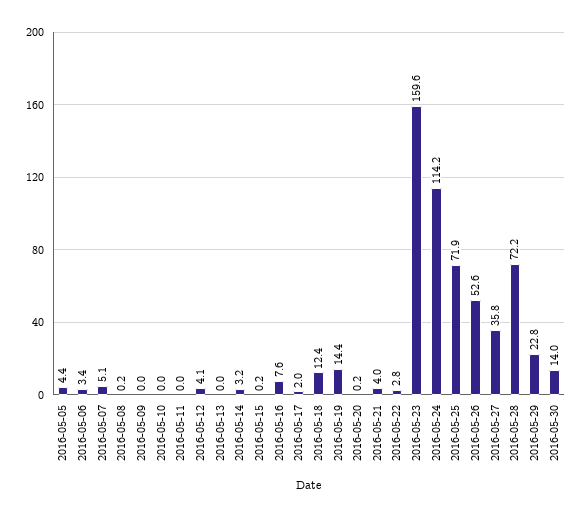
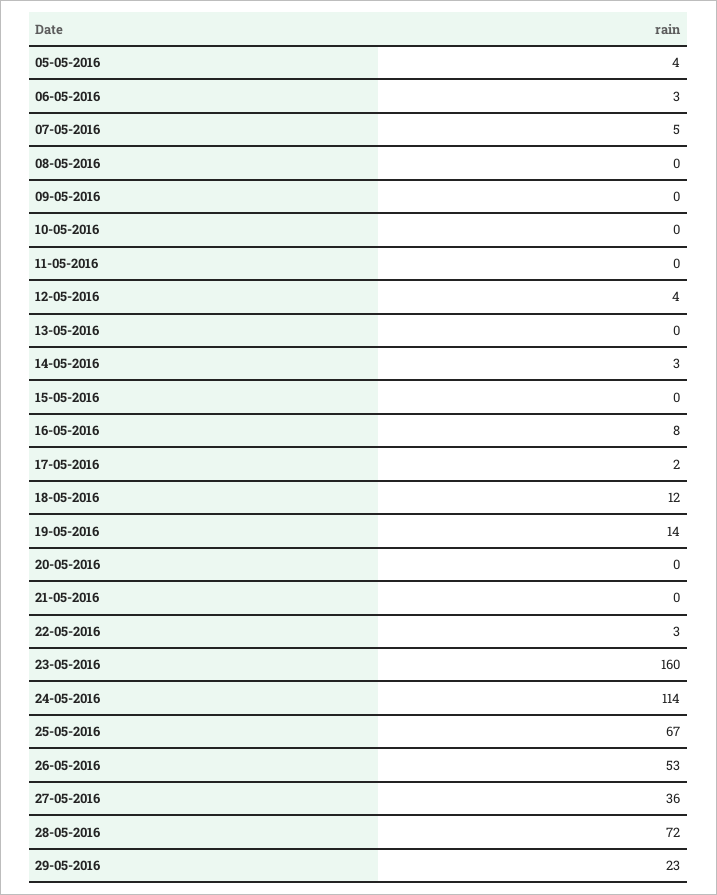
2016-05-21: 4 -> 0
2016-05-25: 71.9 -> 67
2016-05-30: 14 -> none

